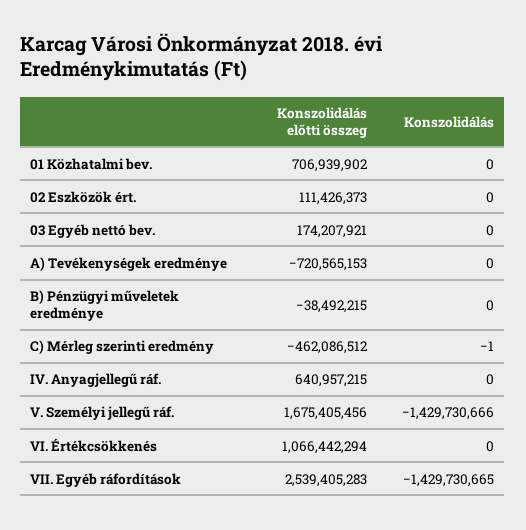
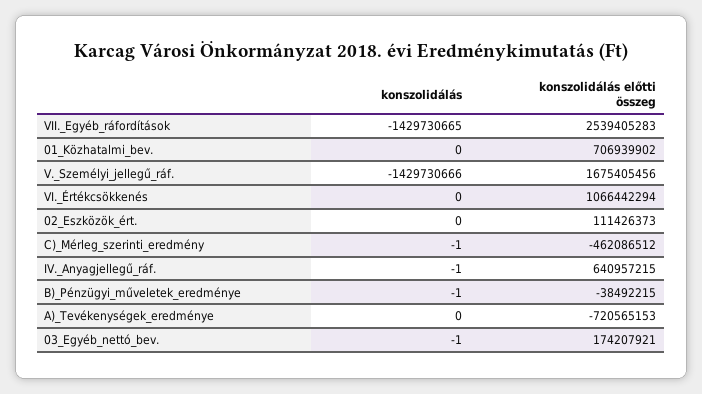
Konszolidálás, 03 Egyéb nettó bev.: 0 -> -1
Konszolidálás, B) Pénzügyi műveletek eredménye: 0 -> -1
Konszolidálás, IV. Anyagjellegű ráf.: 0 -> -1

